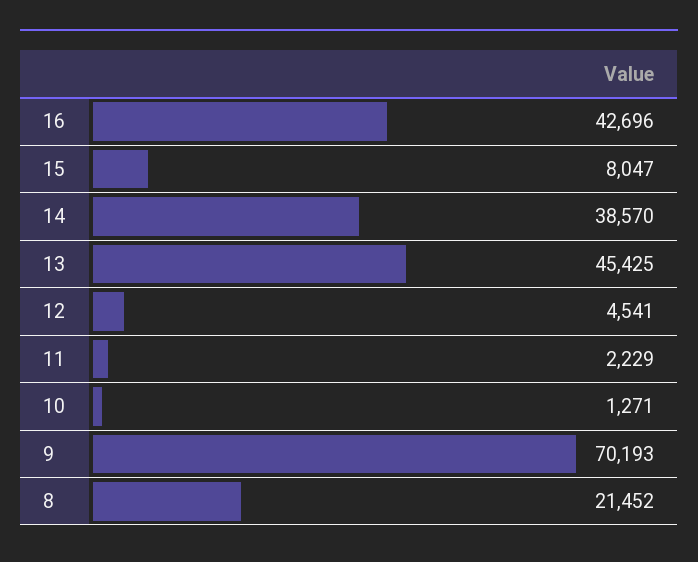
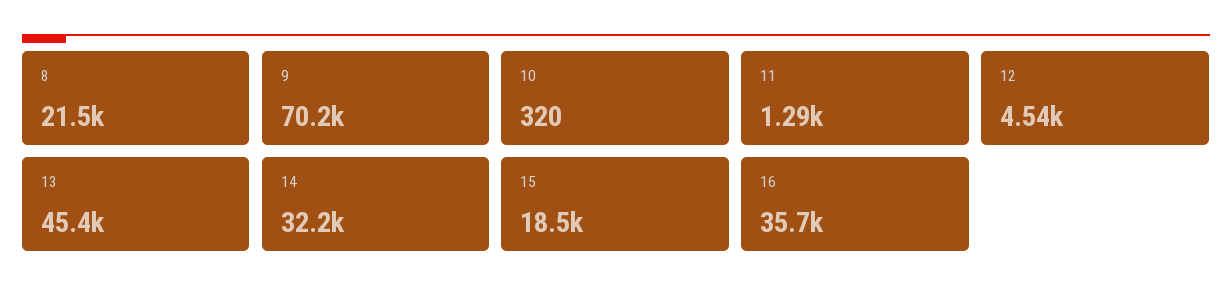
16: 42696 -> 35700
15: 8047 -> 18500
14: 38570 -> 32200
11: 2229 -> 1290
10: 1271 -> 320

